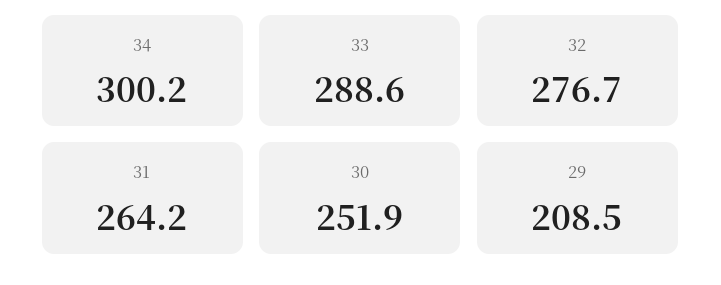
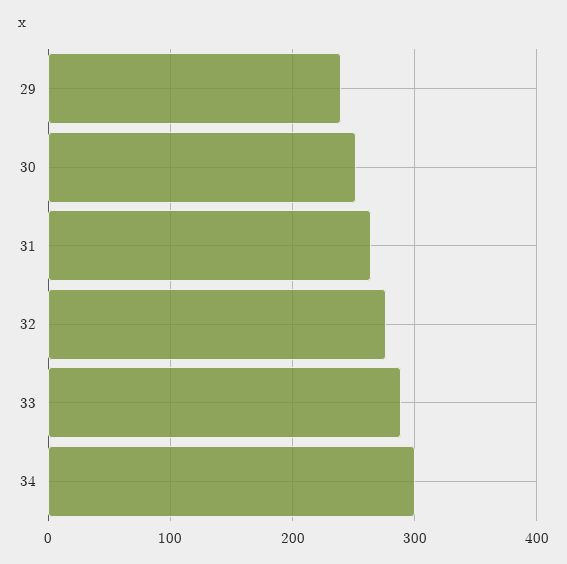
29: 208.5 -> 240

